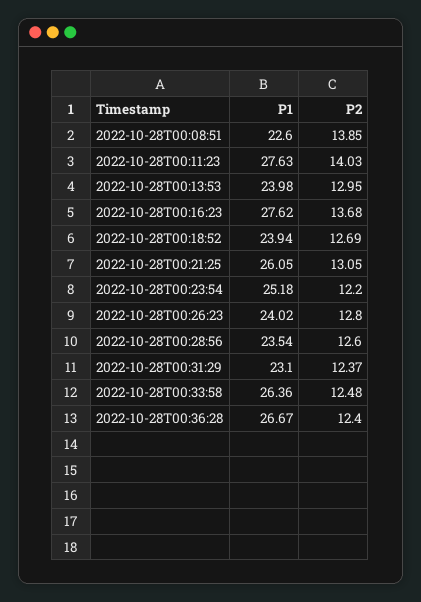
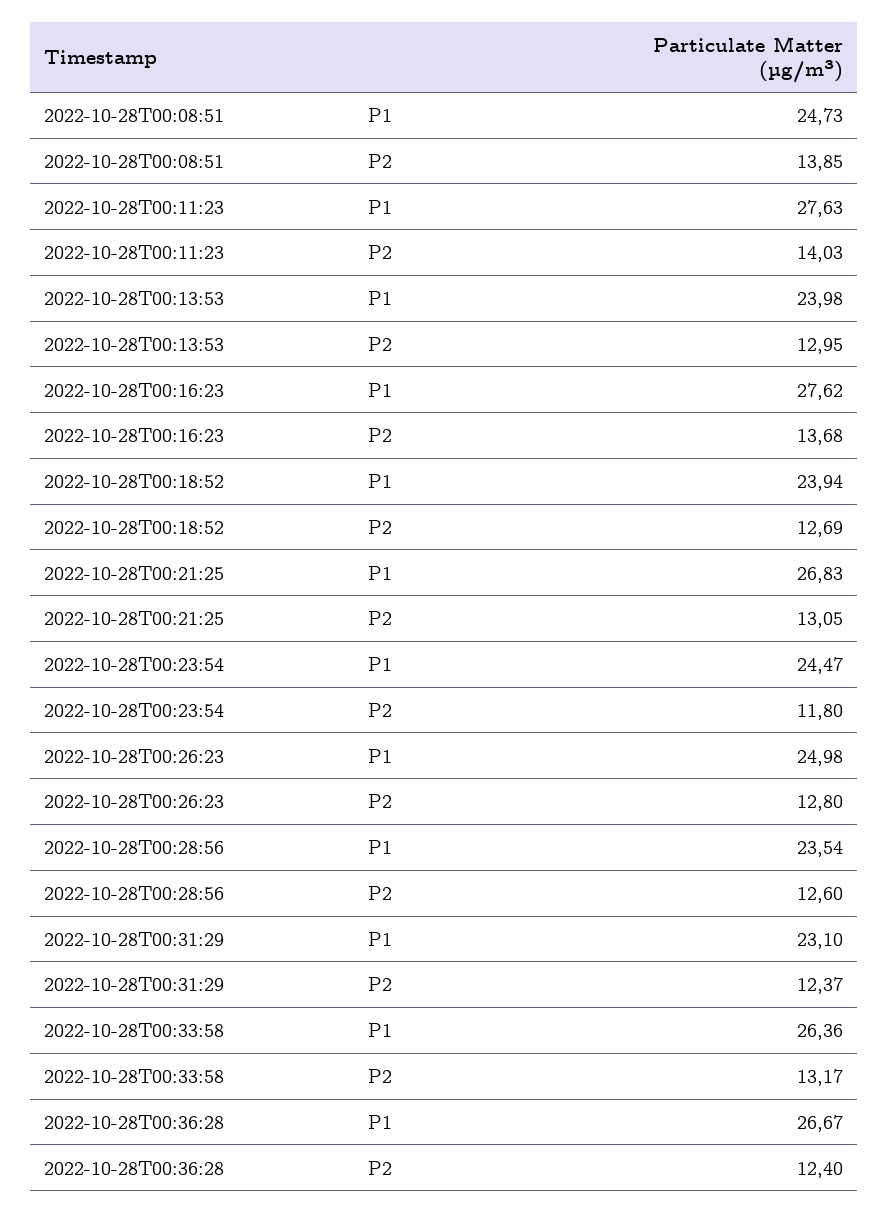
P1, 2022-10-28T00:08:51: 22.6 -> 24.73
P1, 2022-10-28T00:21:25: 26.05 -> 26.83
P1, 2022-10-28T00:23:54: 25.18 -> 24.47
P2, 2022-10-28T00:23:54: 12.2 -> 11.8
P1, 2022-10-28T00:26:23: 24.02 -> 24.98
P2, 2022-10-28T00:33:58: 12.48 -> 13.17

